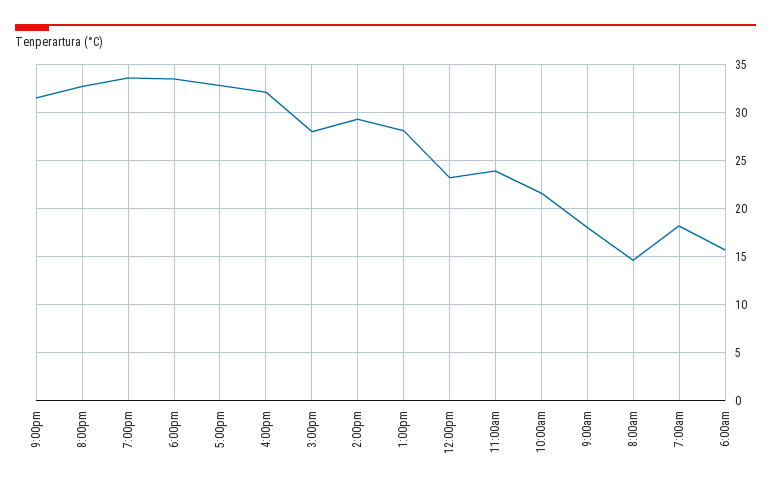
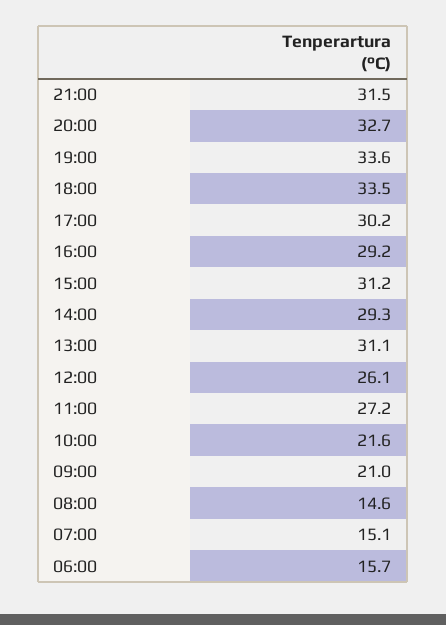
5:00pm: 33 -> 30.2
4:00pm: 32 -> 29.2
3:00pm: 28 -> 31.2
1:00pm: 28 -> 31.1
12:00pm: 23 -> 26.1
11:00am: 24 -> 27.2
9:00am: 18 -> 21
7:00am: 18 -> 15.1

